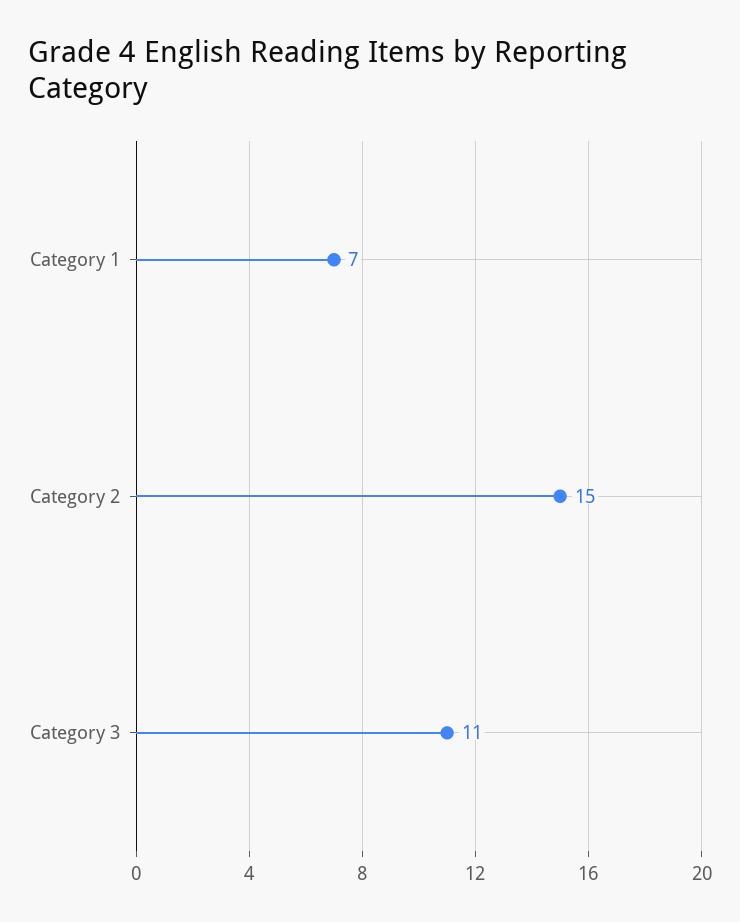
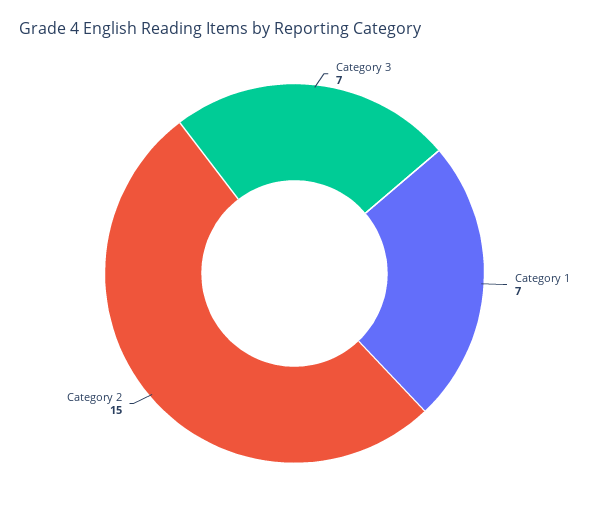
Category 3: 11 -> 7

